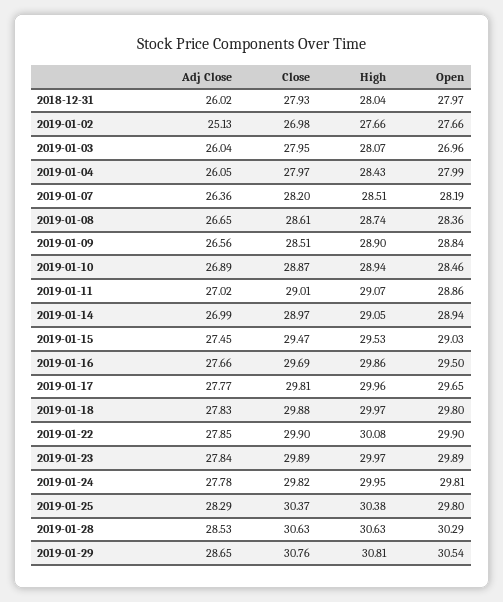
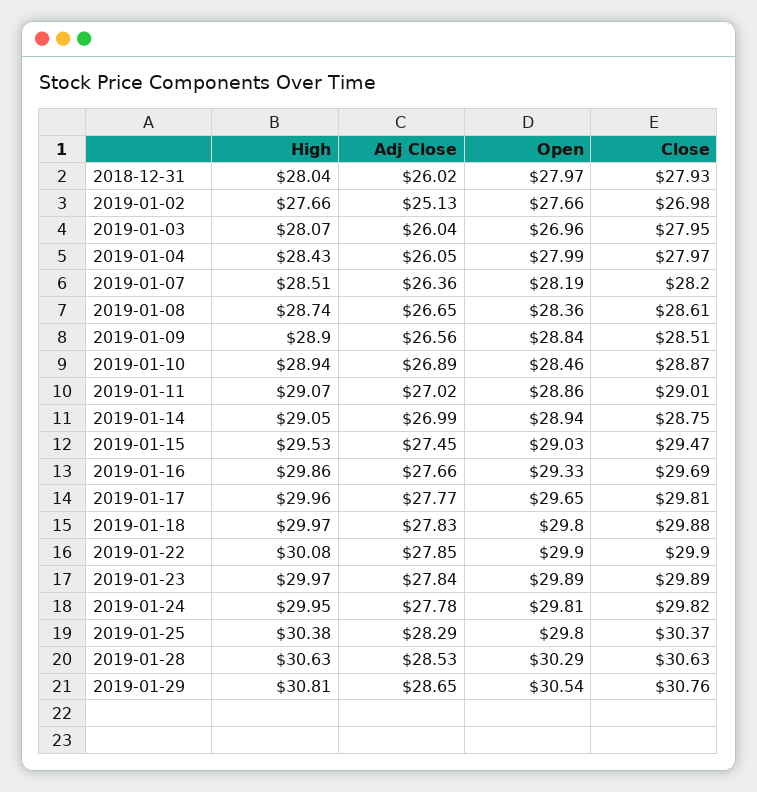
Close, 2019-01-14: 28.97 -> 28.75
Open, 2019-01-16: 29.5 -> 29.33

